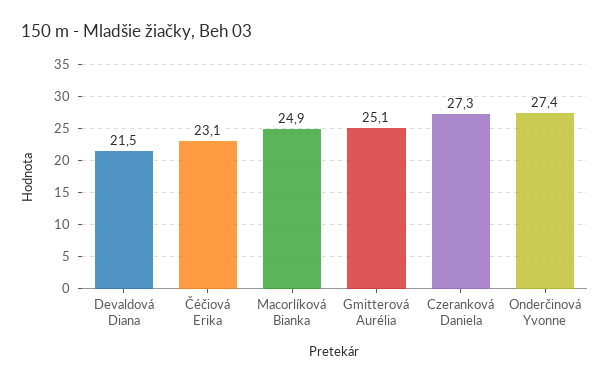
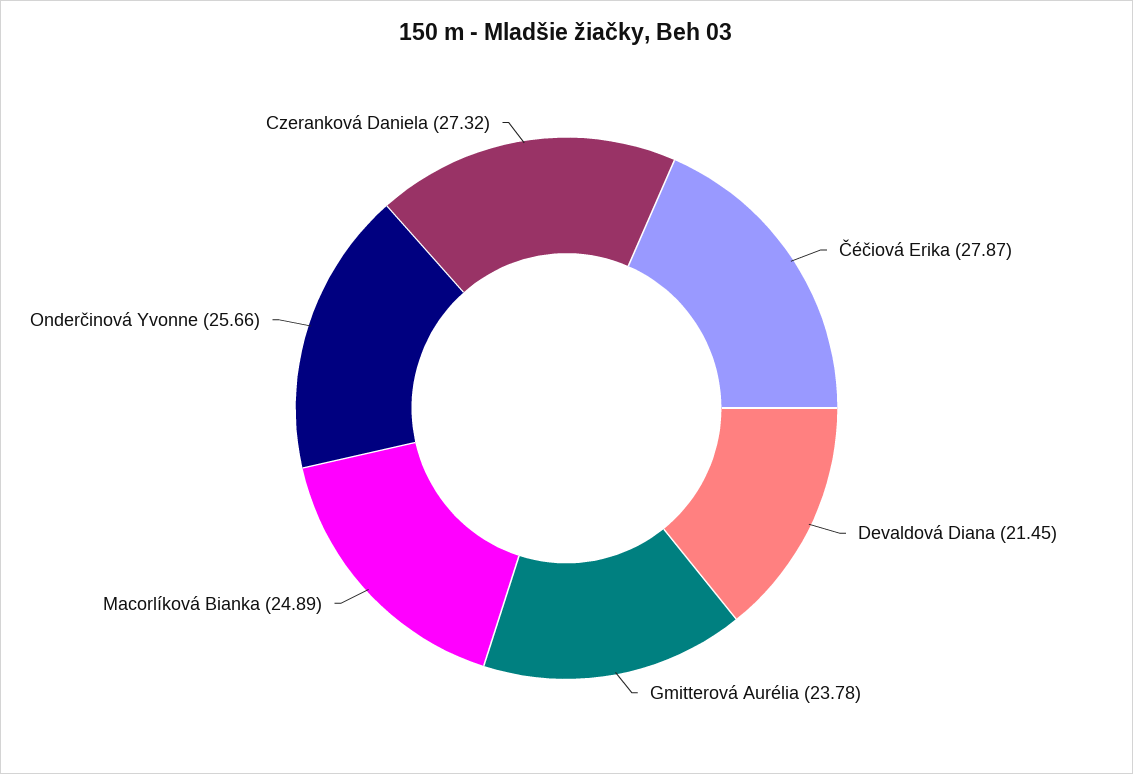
Čéčiová Erika: 23.1 -> 27.87
Gmitterová Aurélia: 25.1 -> 23.78
Onderčinová Yvonne: 27.4 -> 25.66

